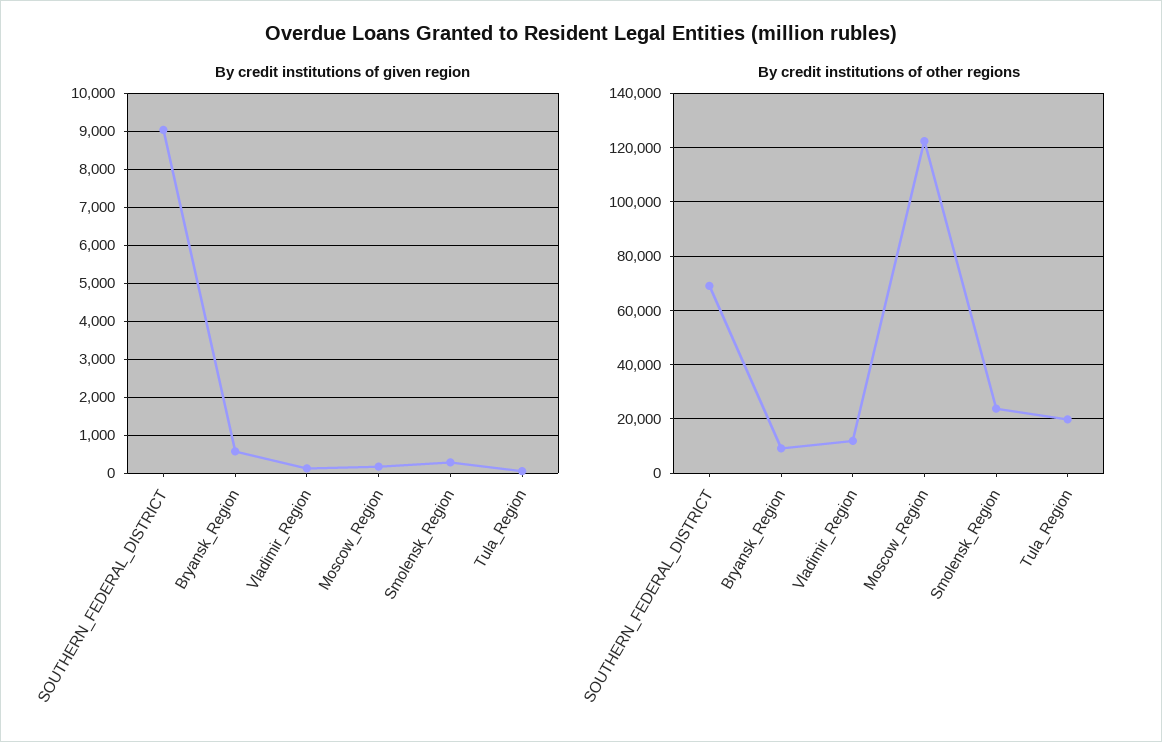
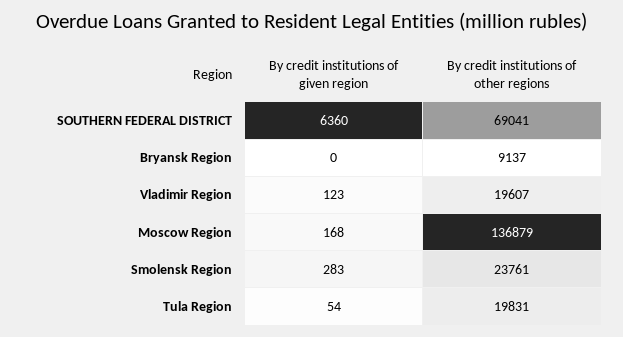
By credit institutions of given region, SOUTHERN_FEDERAL_DISTRICT: 9000 -> 6360
By credit institutions of given region, Bryansk_Region: 600 -> 0
By credit institutions of other regions, Vladimir_Region: 12500 -> 19607
By credit institutions of other regions, Moscow_Region: 122500 -> 136879

